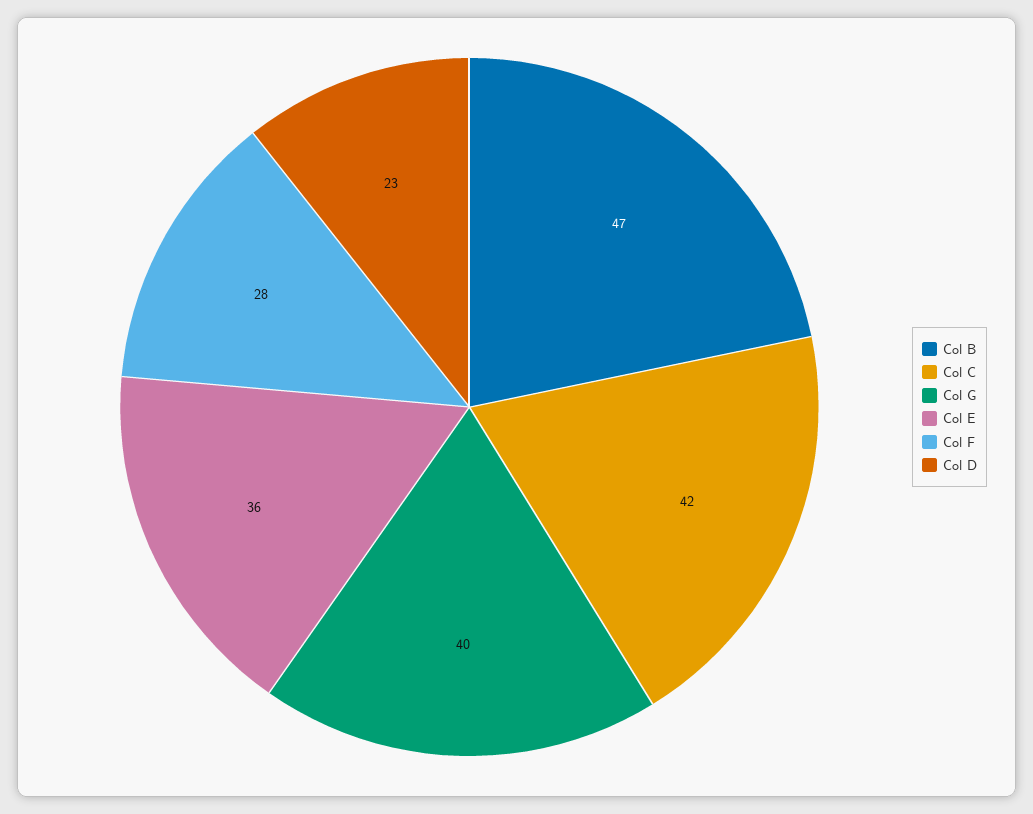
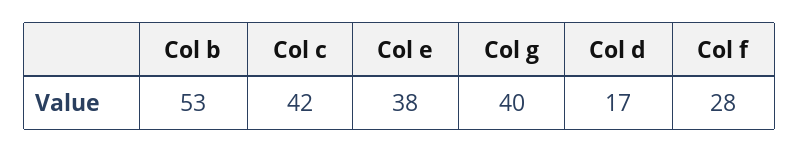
Col B: 47 -> 53
Col E: 36 -> 38
Col D: 23 -> 17

